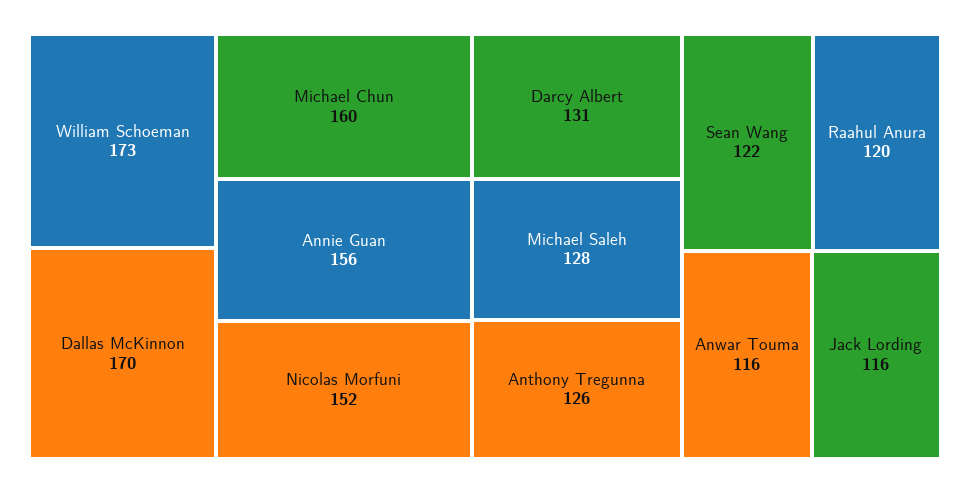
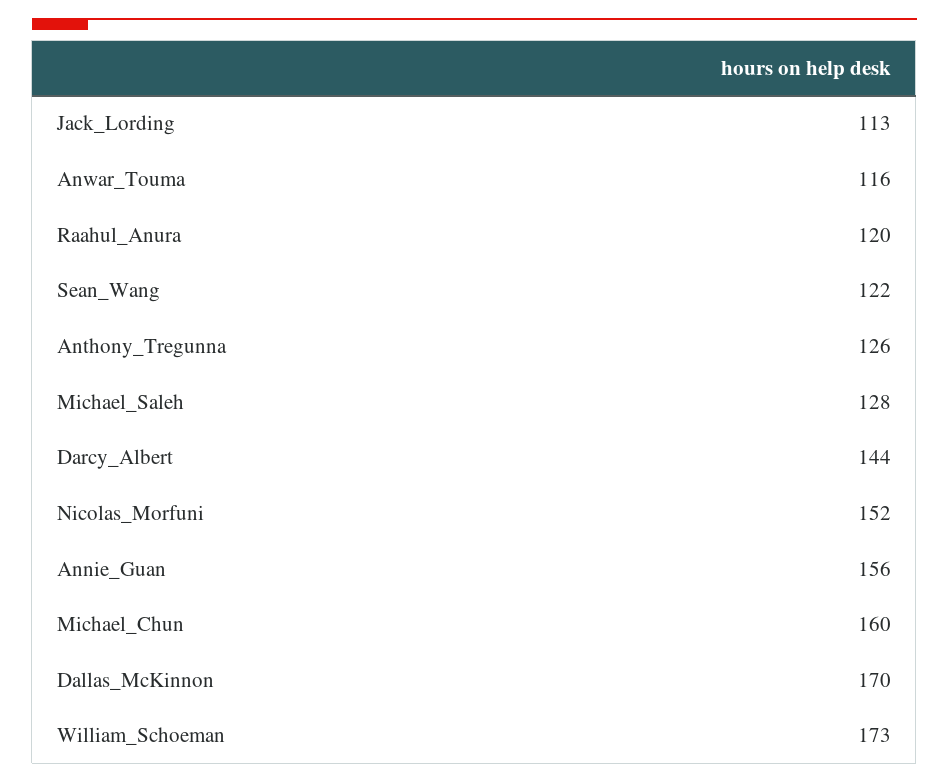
Darcy Albert: 131 -> 144
Jack Lording: 116 -> 113

